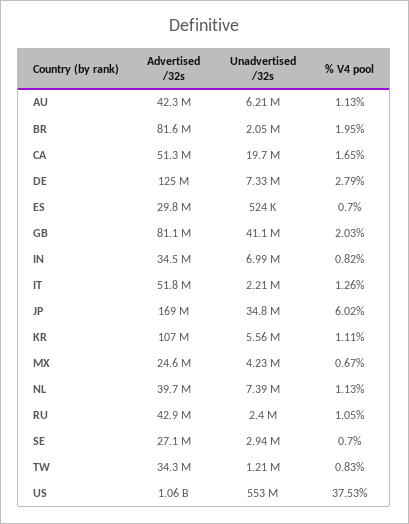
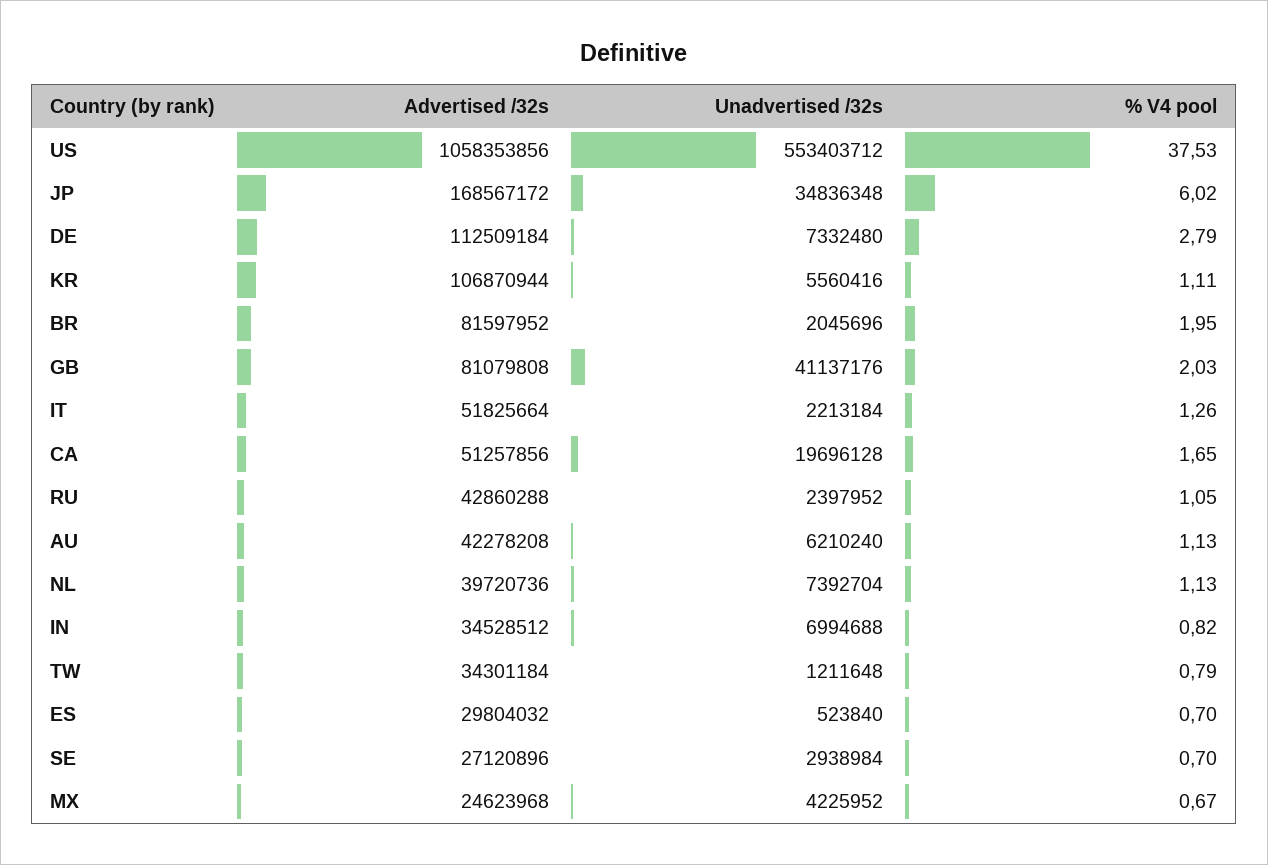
Advertised /32s, DE: 125000000 -> 112509184
% V4 pool, TW: 0.83 -> 0.79

